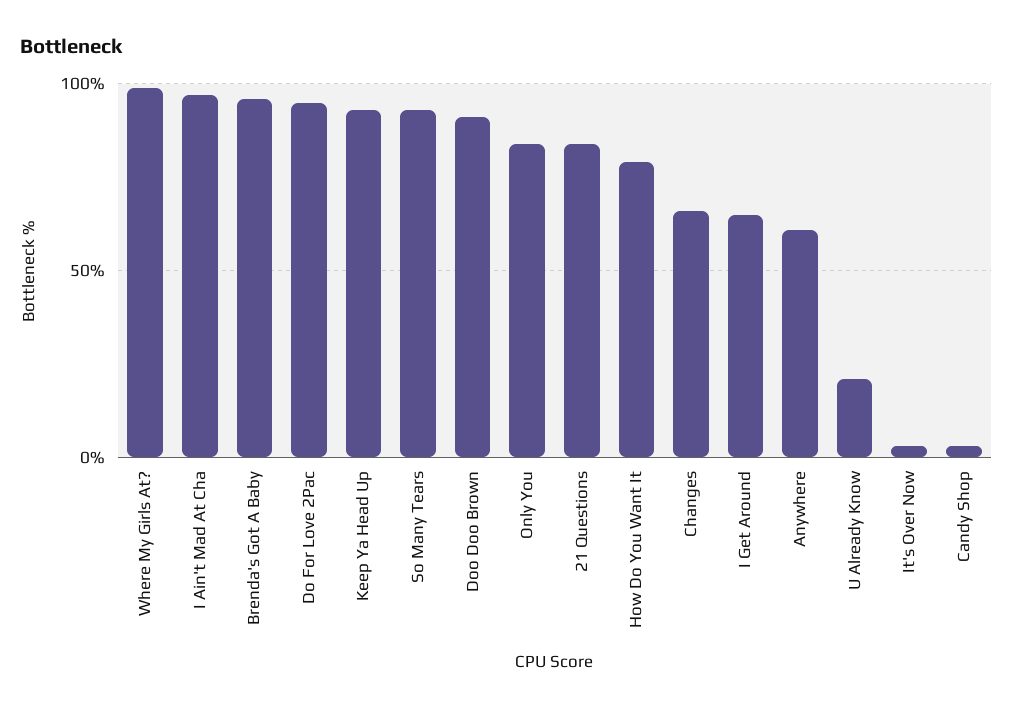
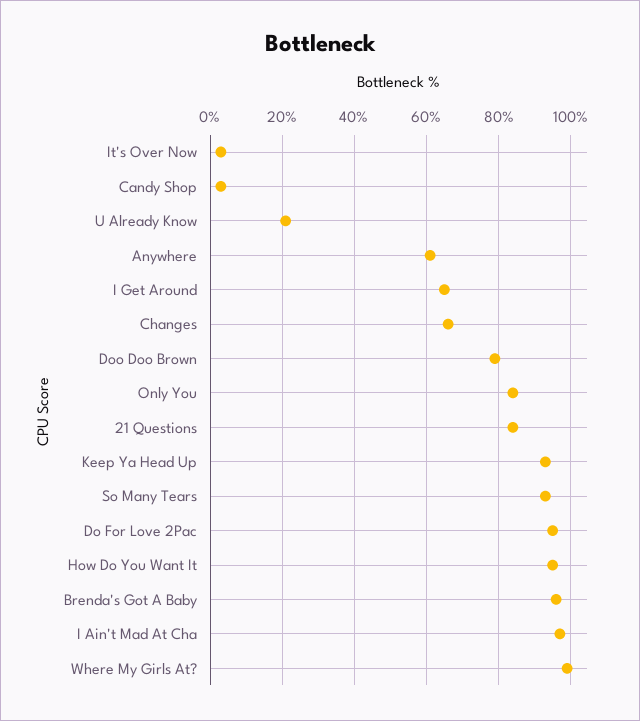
Doo Doo Brown: 90 -> 80
How Do You Want It: 80 -> 95

